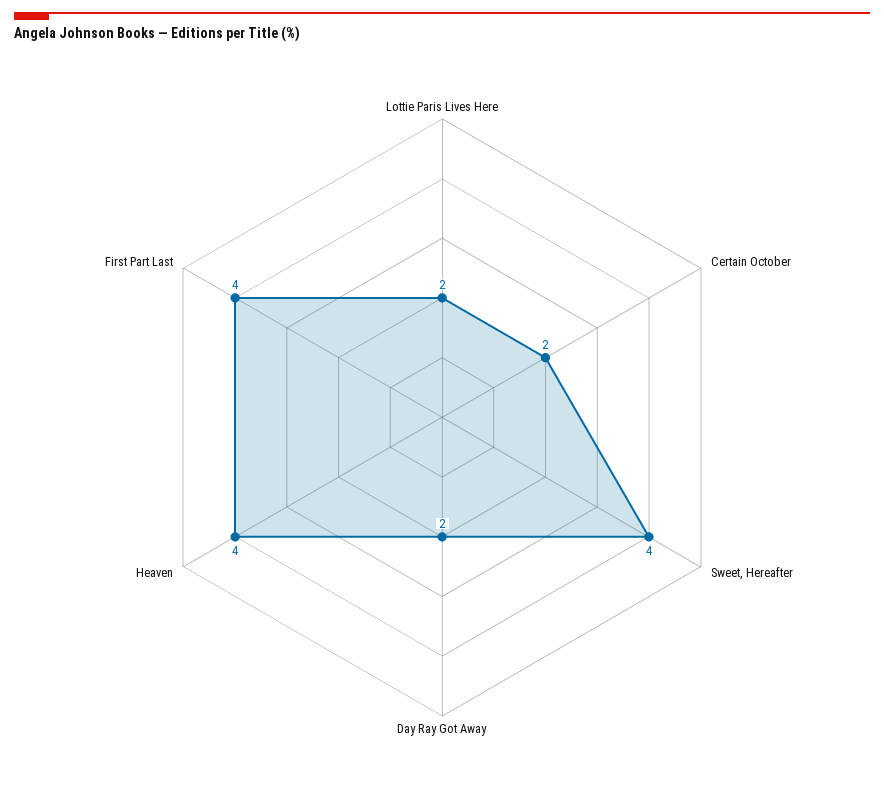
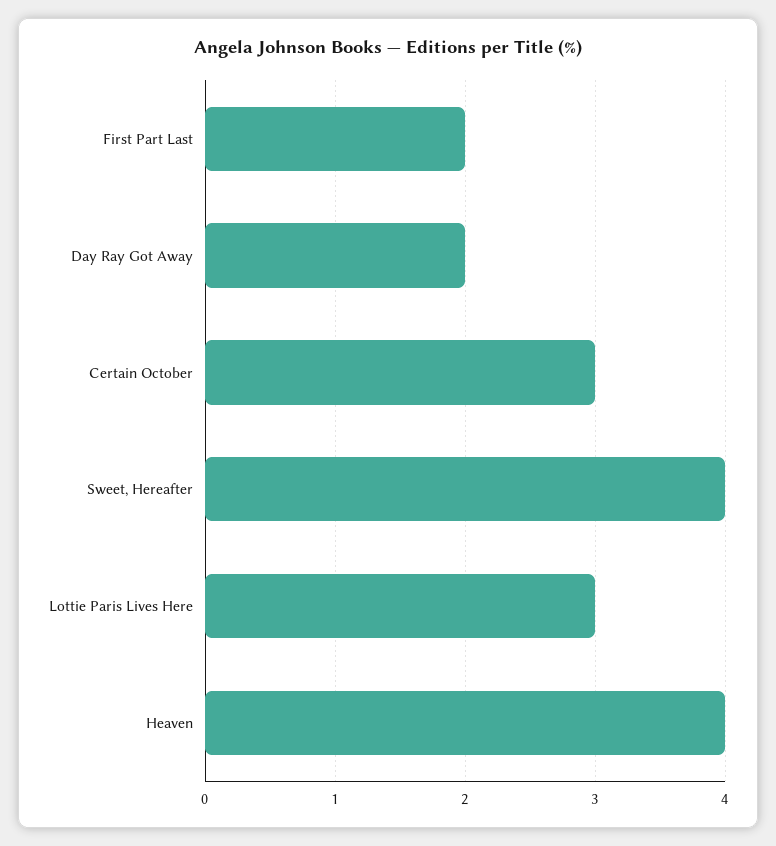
Lottie Paris Lives Here: 2 -> 3
Certain October: 2 -> 3
First Part Last: 4 -> 2

